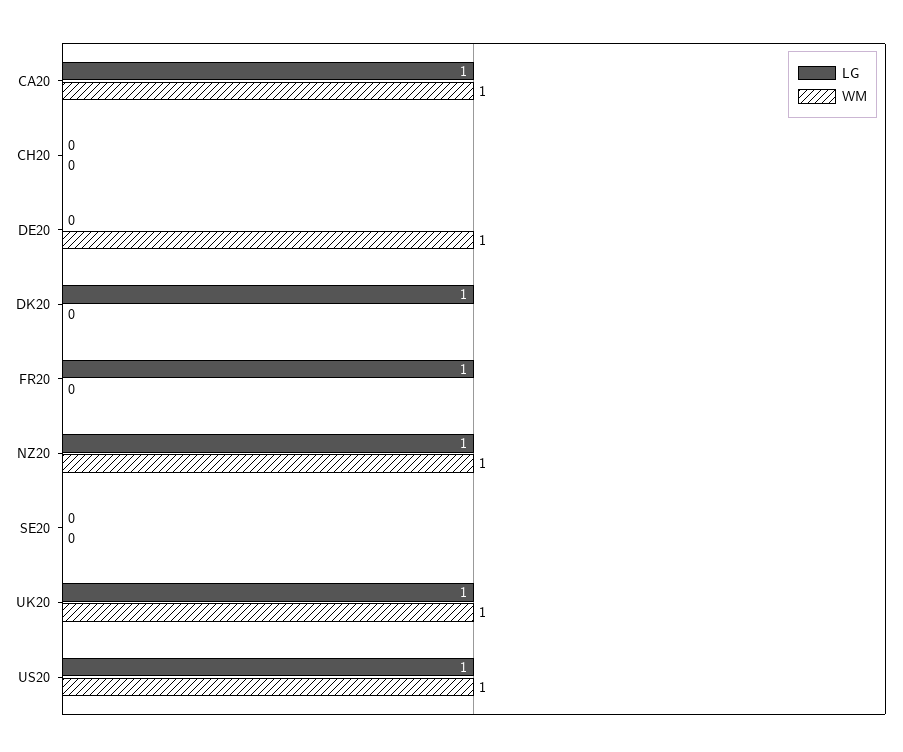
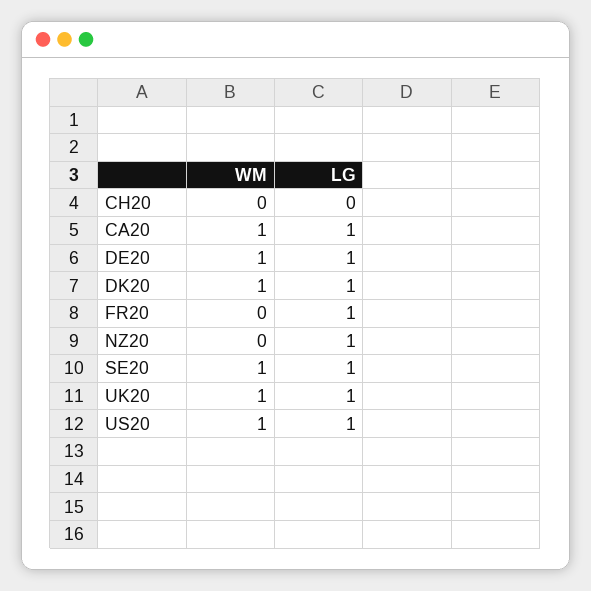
LG, DE20: 0 -> 1
WM, DK20: 0 -> 1
WM, NZ20: 1 -> 0
LG, SE20: 0 -> 1
WM, SE20: 0 -> 1

